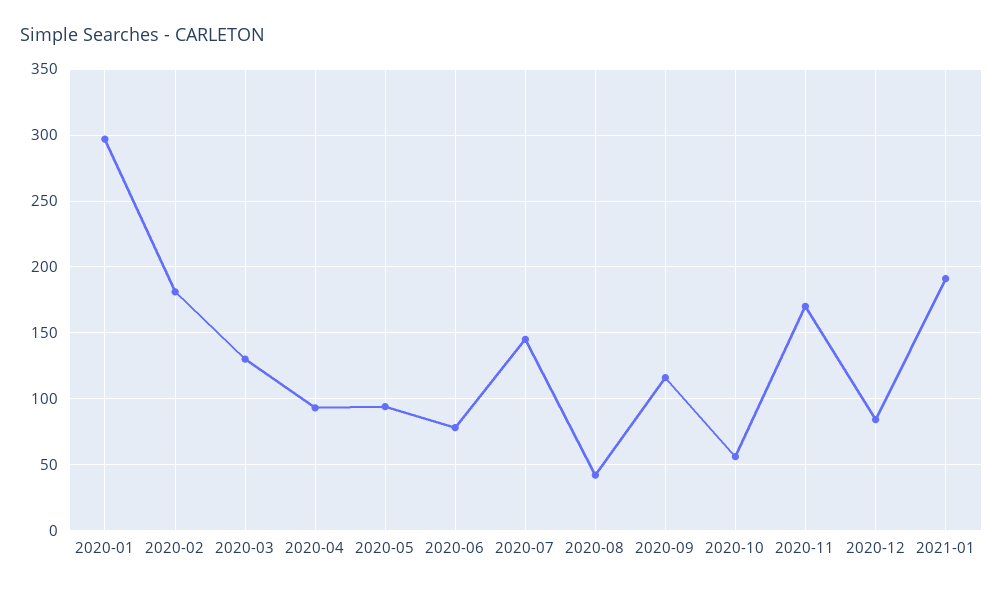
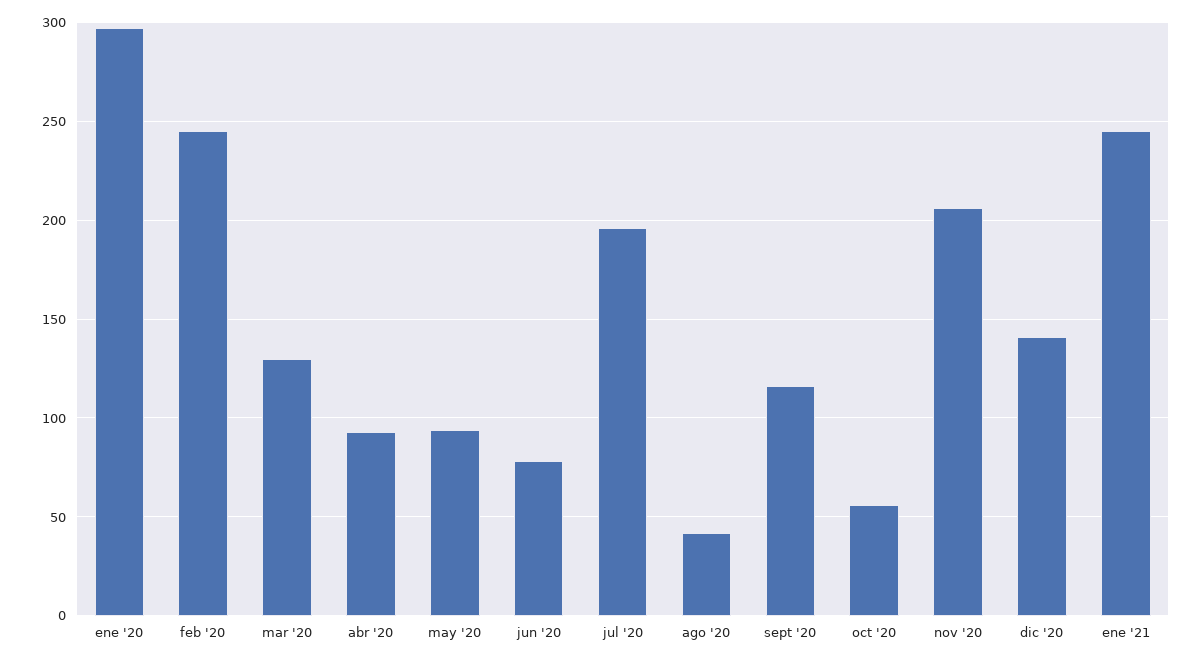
2020-02: 180 -> 245
2020-07: 145 -> 195
2020-11: 170 -> 205
2020-12: 85 -> 140
2021-01: 190 -> 245

